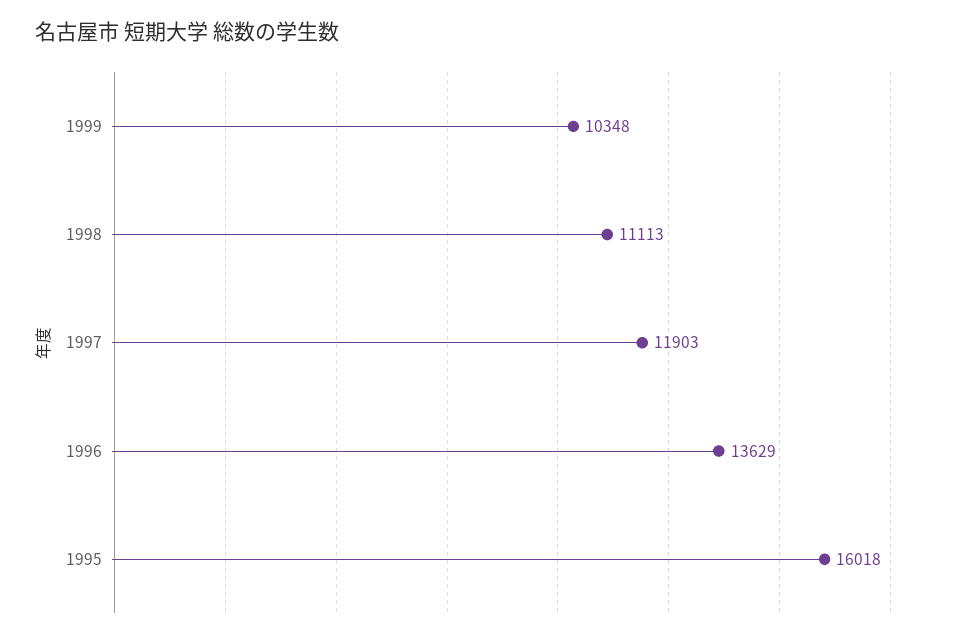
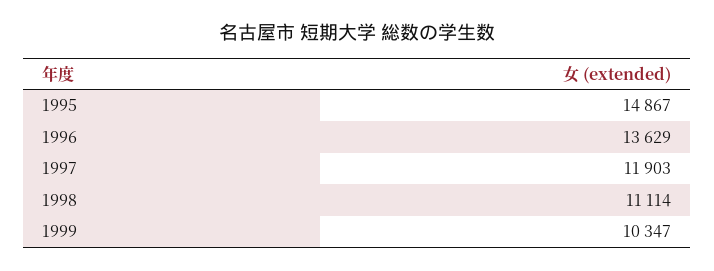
1999: 10348 -> 10347
1998: 11113 -> 11114
1995: 16018 -> 14867

